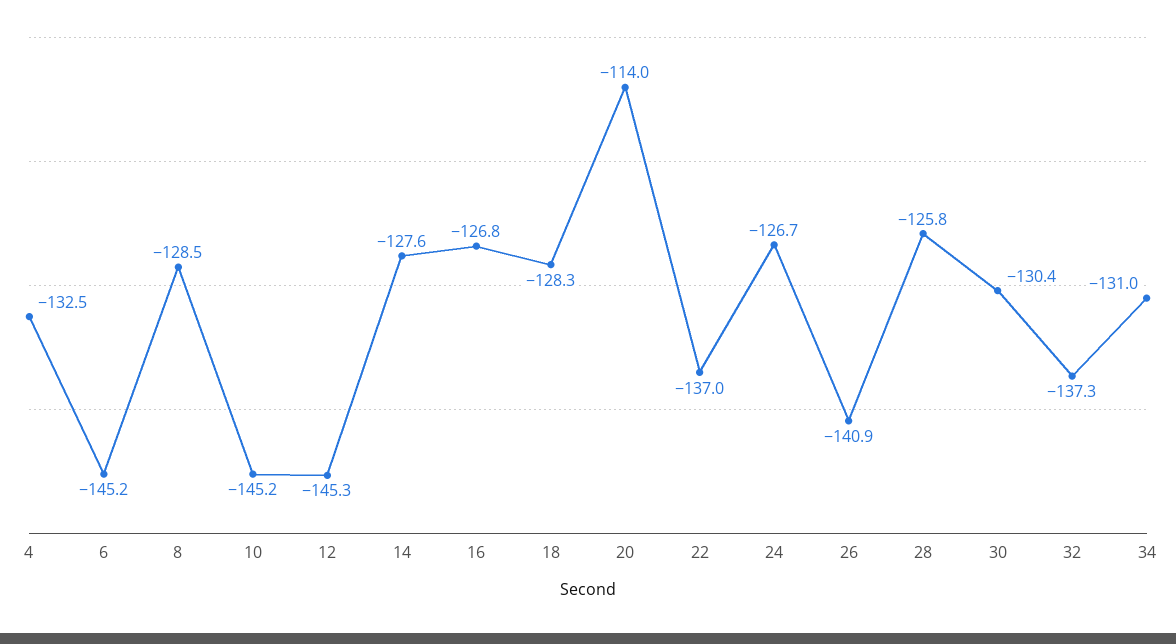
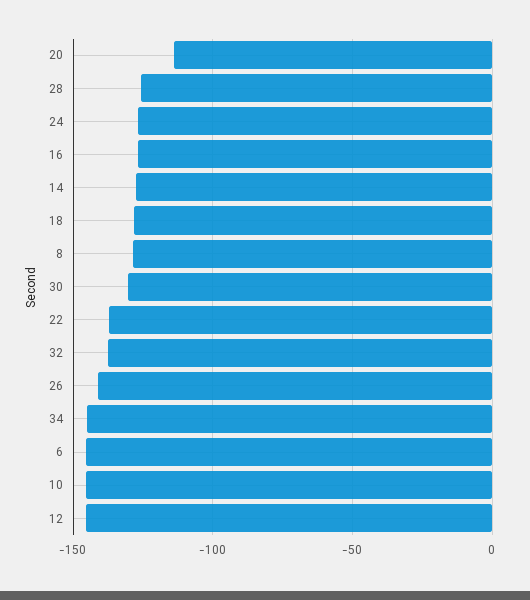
4: -132.5 -> none
34: -131 -> -145

